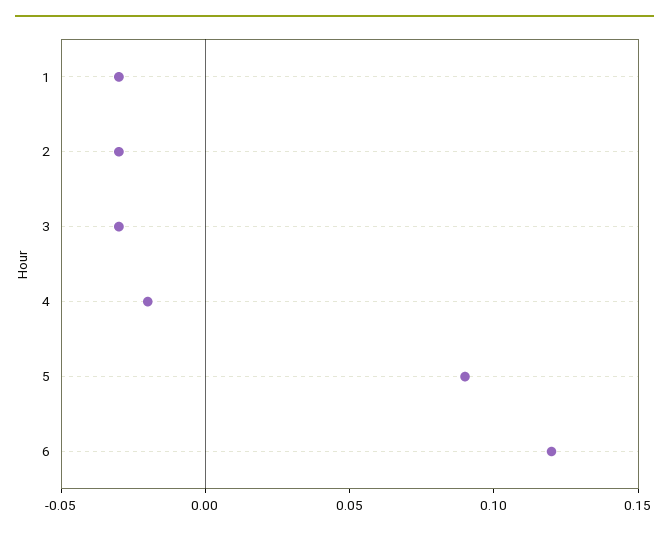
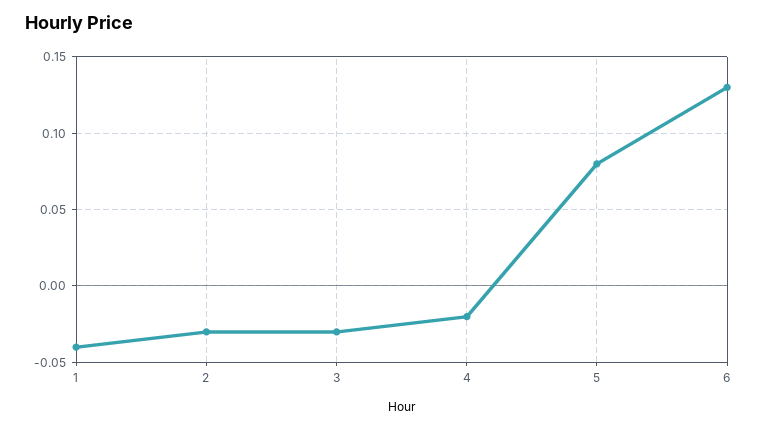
1: -0.03 -> -0.04
5: 0.09 -> 0.08
6: 0.12 -> 0.13

